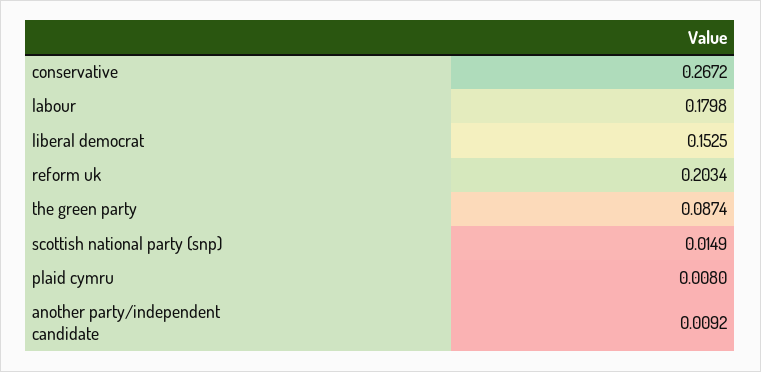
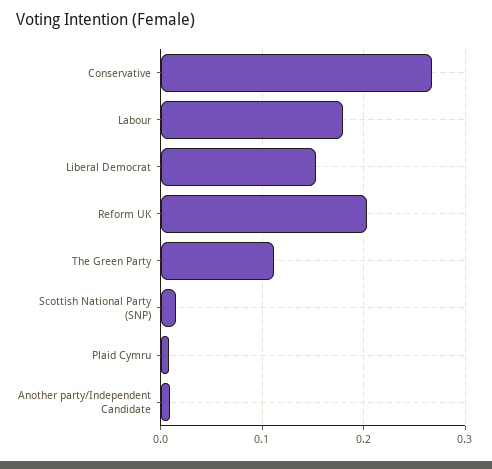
the green party: 0.0874 -> 0.11

